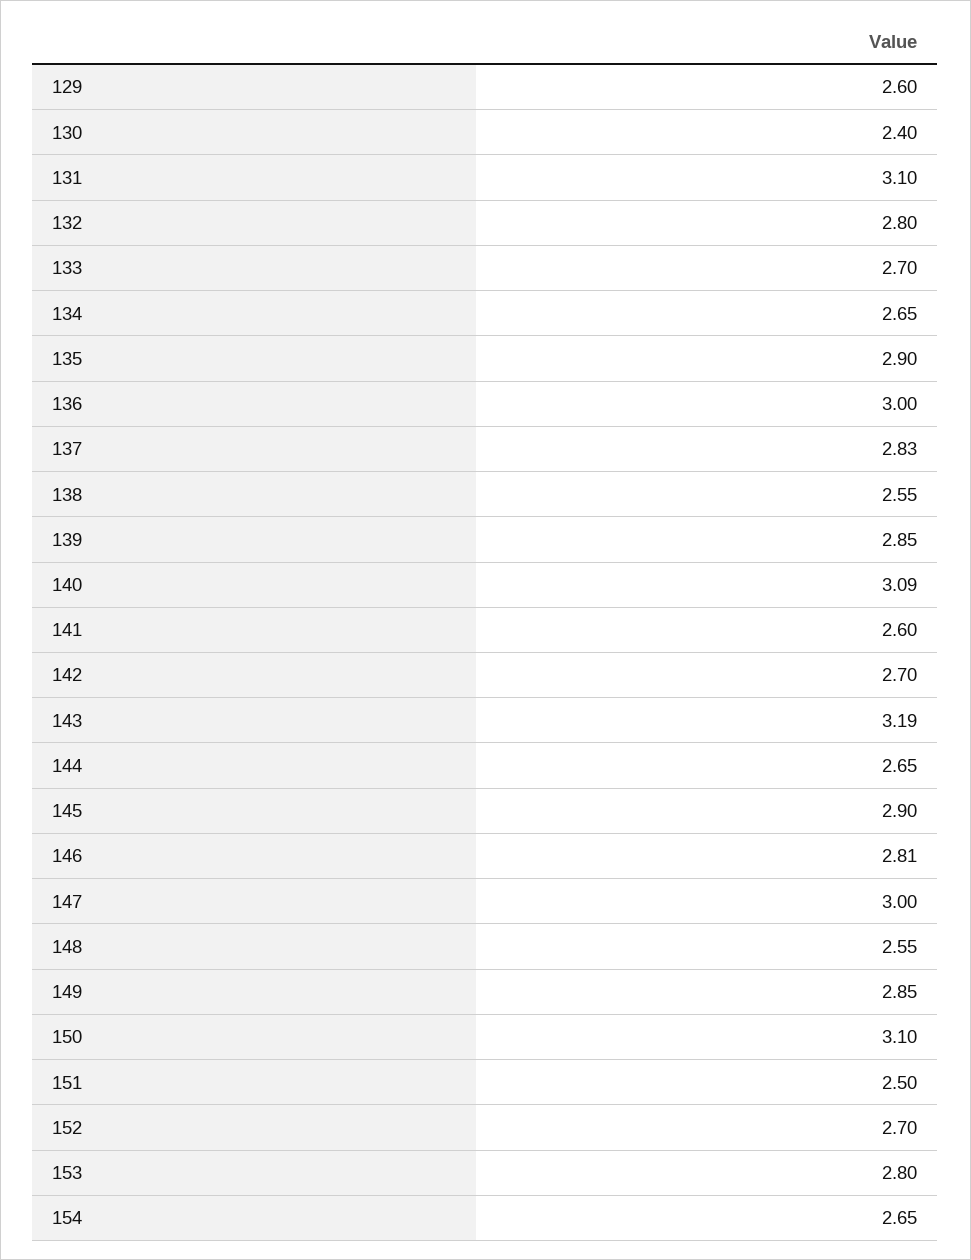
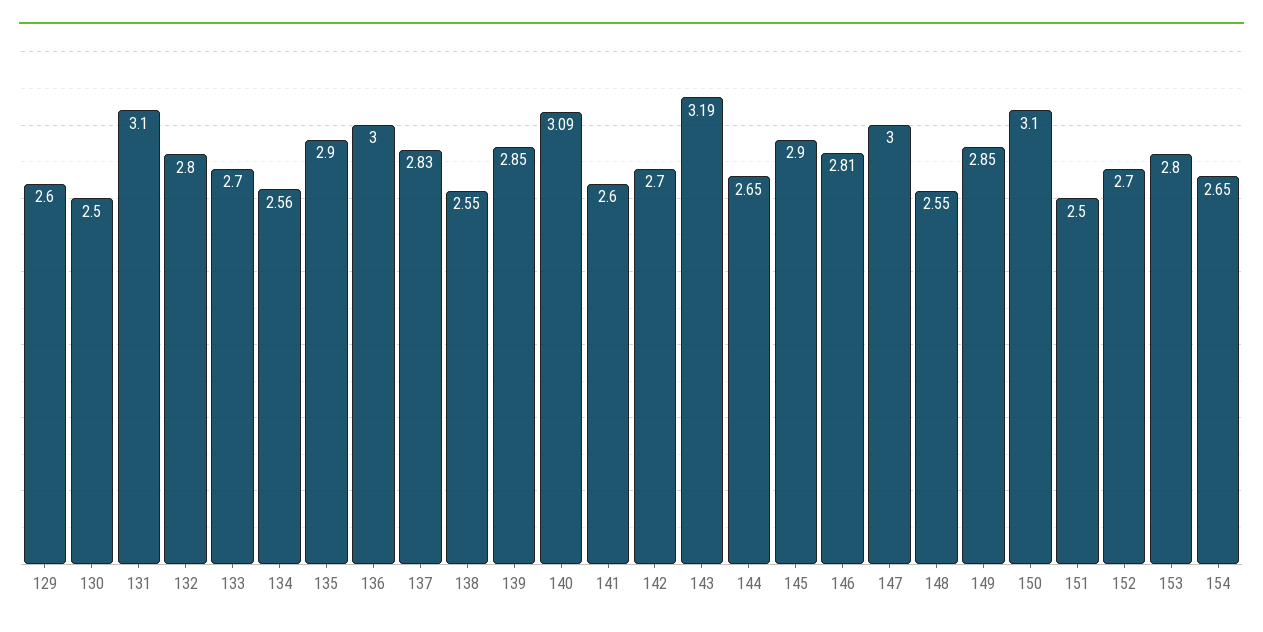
130: 2.4 -> 2.5
134: 2.65 -> 2.56

